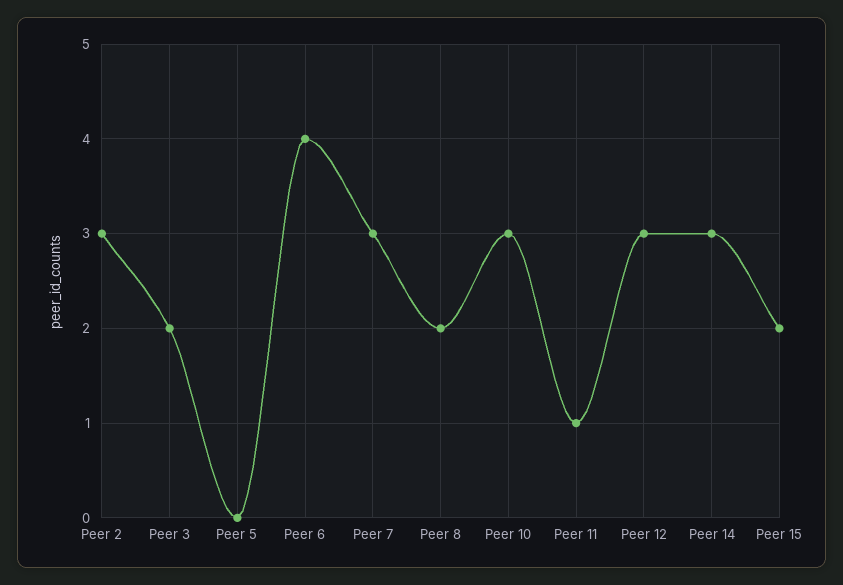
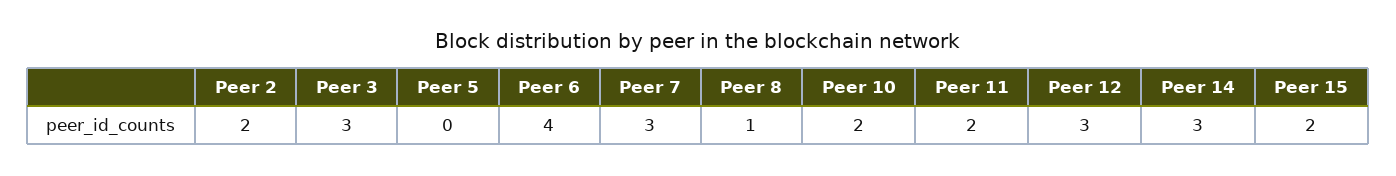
Peer 2: 3 -> 2
Peer 3: 2 -> 3
Peer 8: 2 -> 1
Peer 10: 3 -> 2
Peer 11: 1 -> 2

